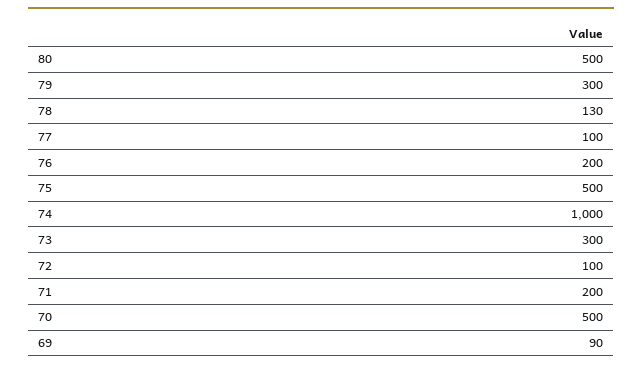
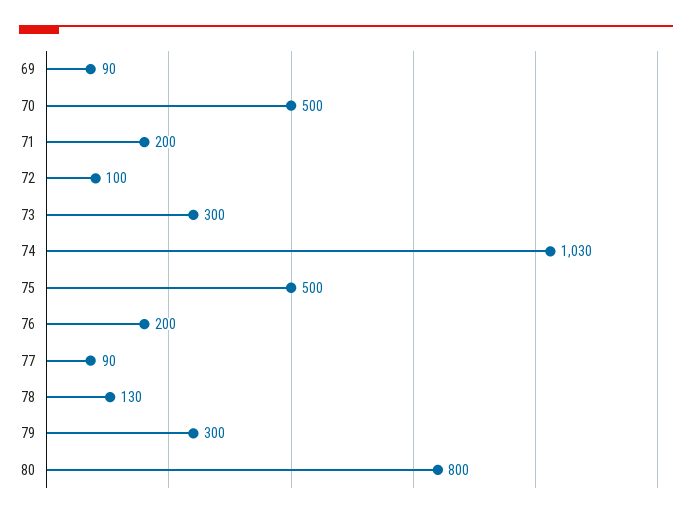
80: 500 -> 800
77: 100 -> 90
74: 1000 -> 1030

